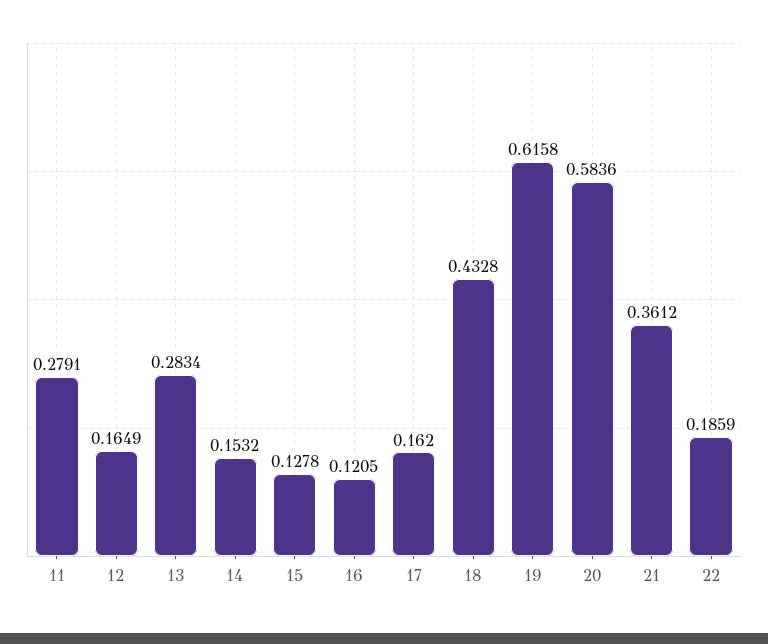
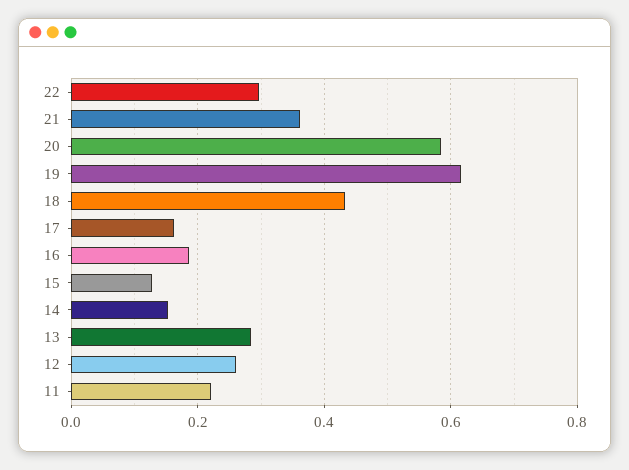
11: 0.2791 -> 0.22
12: 0.1649 -> 0.26
16: 0.1205 -> 0.18
22: 0.1859 -> 0.3

